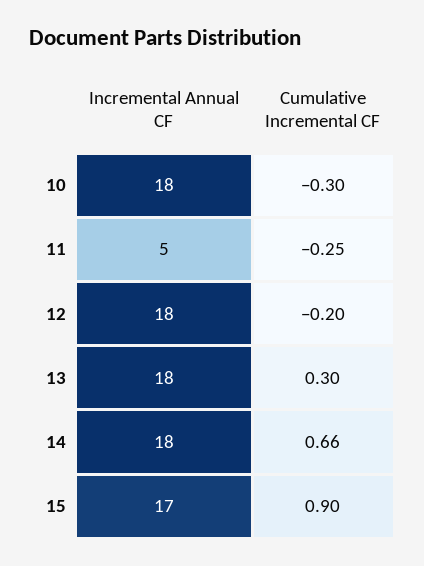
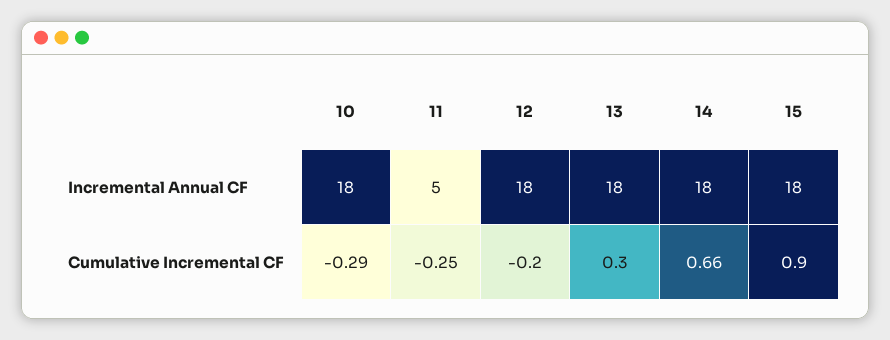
Cumulative Incremental CF, 10: -0.3 -> -0.29
Incremental Annual CF, 15: 17 -> 18

